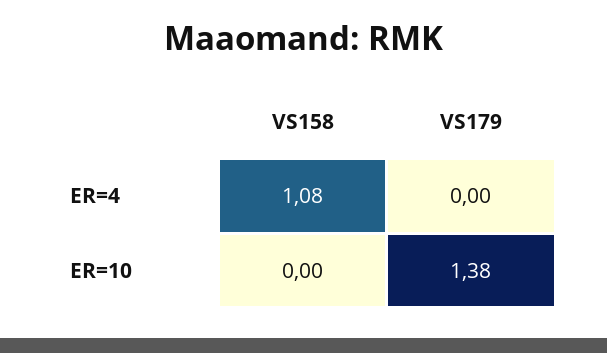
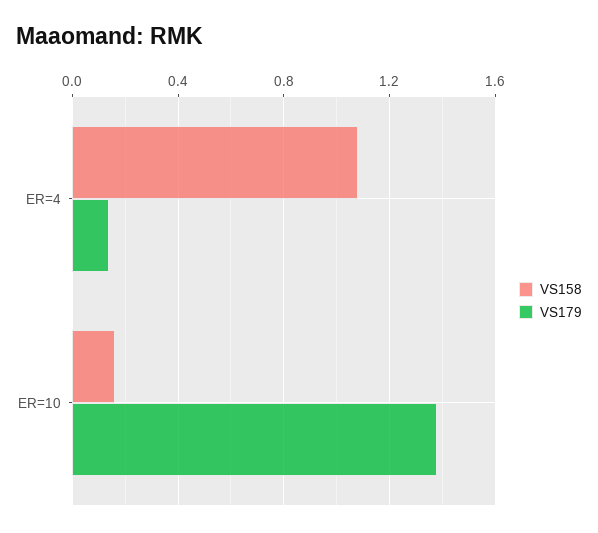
VS179, ER=4: 0 -> 0.15
VS158, ER=10: 0 -> 0.15

